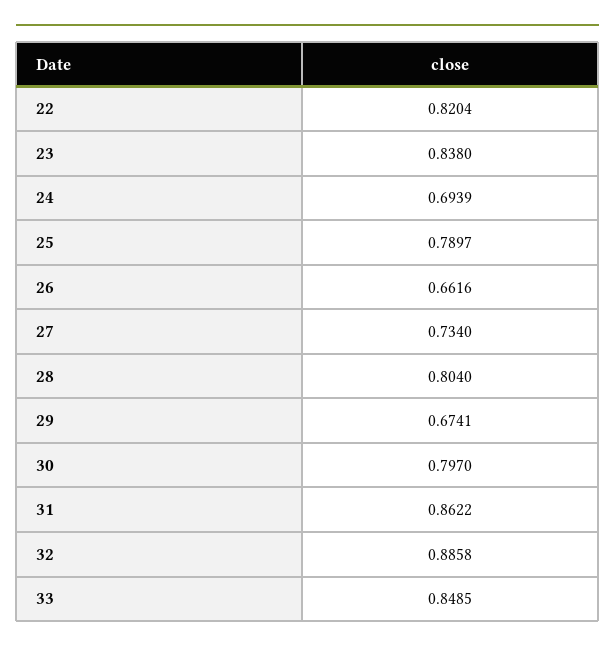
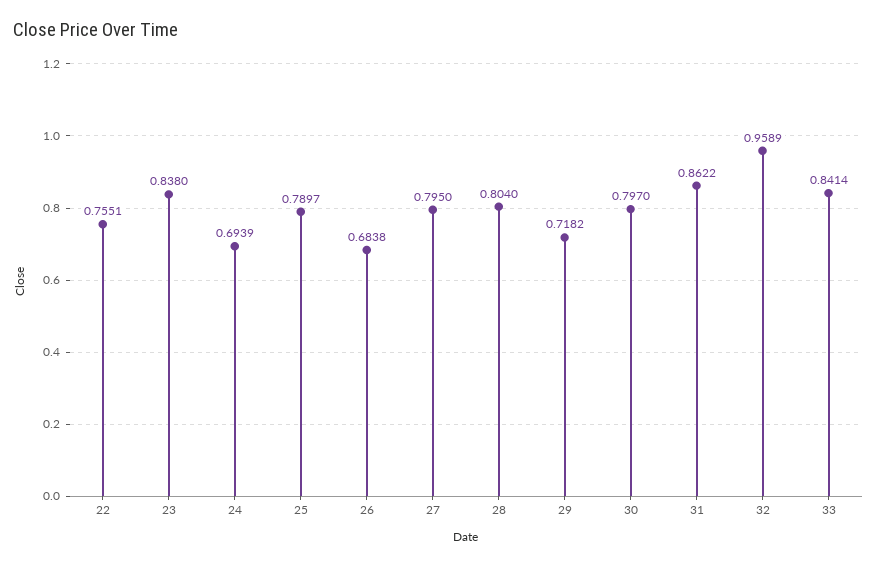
22: 0.8204 -> 0.7551
26: 0.6616 -> 0.6838
27: 0.734 -> 0.795
29: 0.6741 -> 0.7182
32: 0.8858 -> 0.9589
33: 0.8485 -> 0.8414

